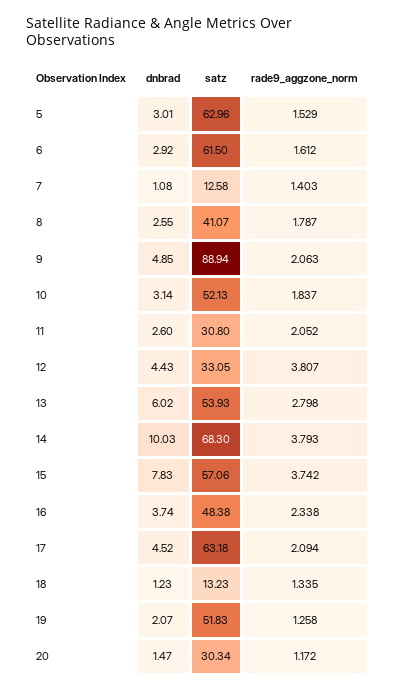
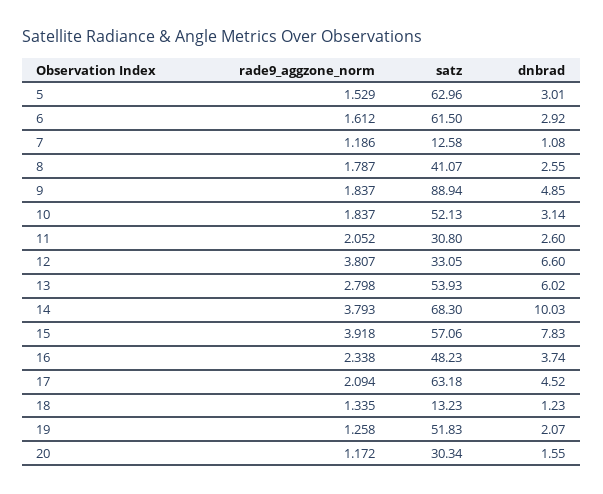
rade9_aggzone_norm, 7: 1.403 -> 1.186
rade9_aggzone_norm, 9: 2.063 -> 1.837
dnbrad, 12: 4.43 -> 6.6
rade9_aggzone_norm, 15: 3.742 -> 3.918
satz, 16: 48.38 -> 48.23
dnbrad, 20: 1.47 -> 1.55

